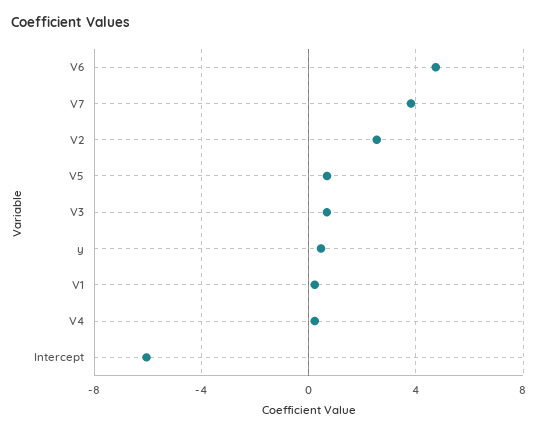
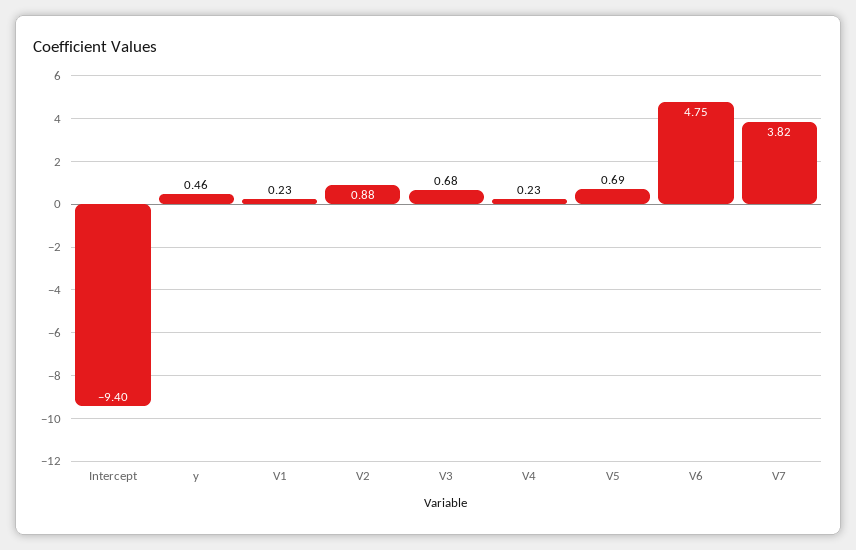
V2: 2.5 -> 0.88
Intercept: -6 -> -9.4

